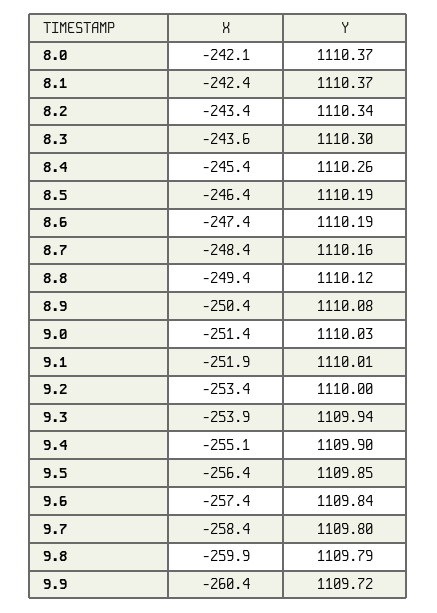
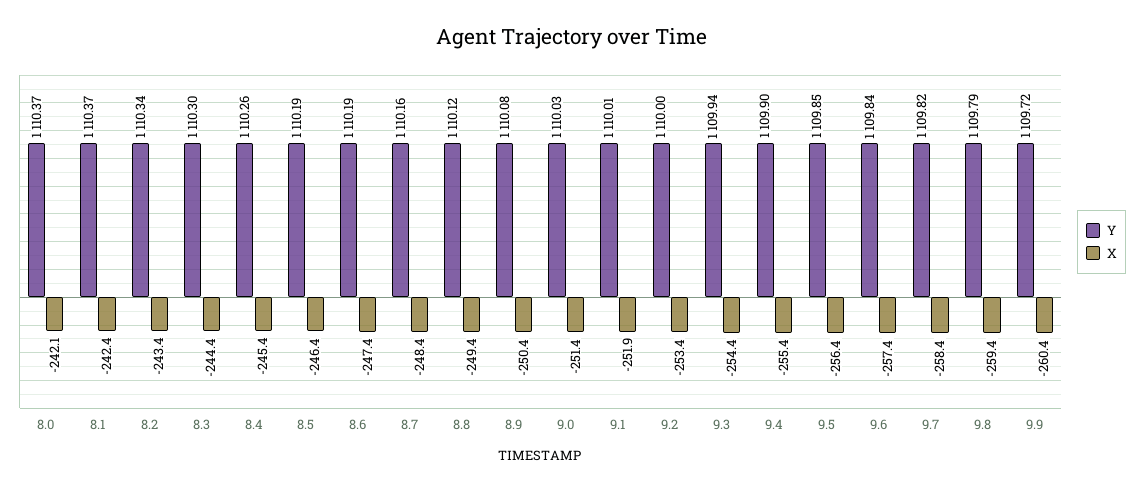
X, 8.3: -243.6 -> -244.4
X, 9.3: -253.9 -> -254.4
X, 9.4: -255.1 -> -255.4
Y, 9.7: 1109.8 -> 1109.82
X, 9.8: -259.9 -> -259.4

